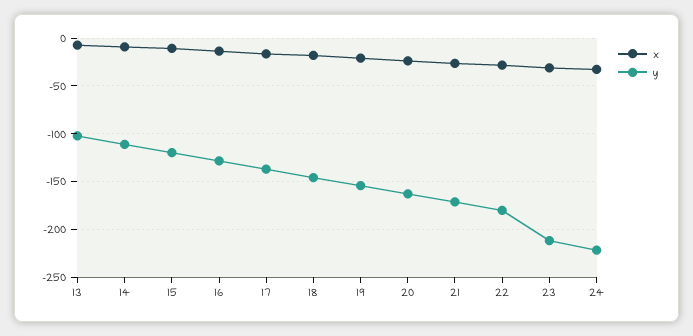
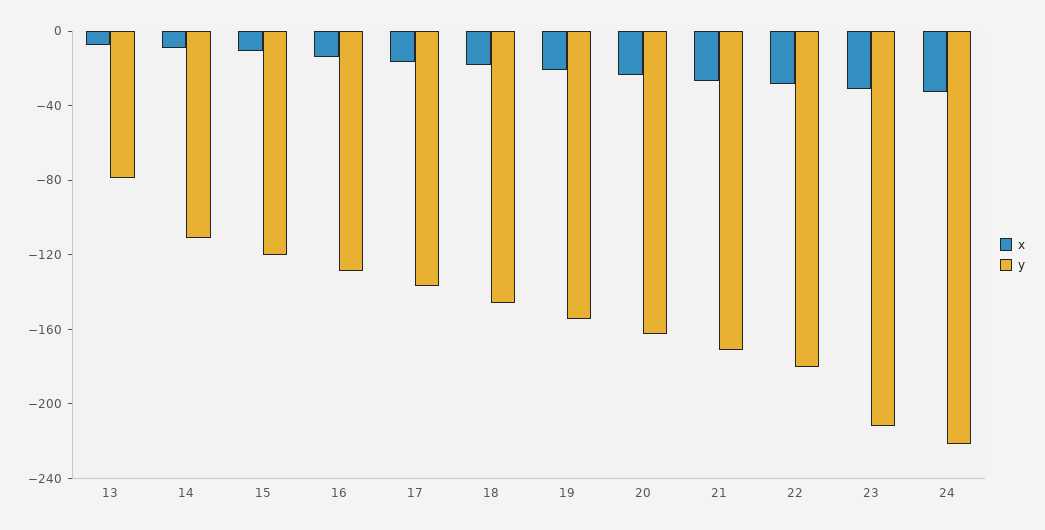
y, 13: -100 -> -80

